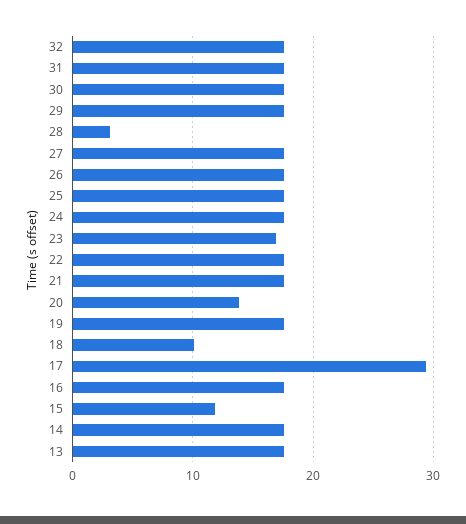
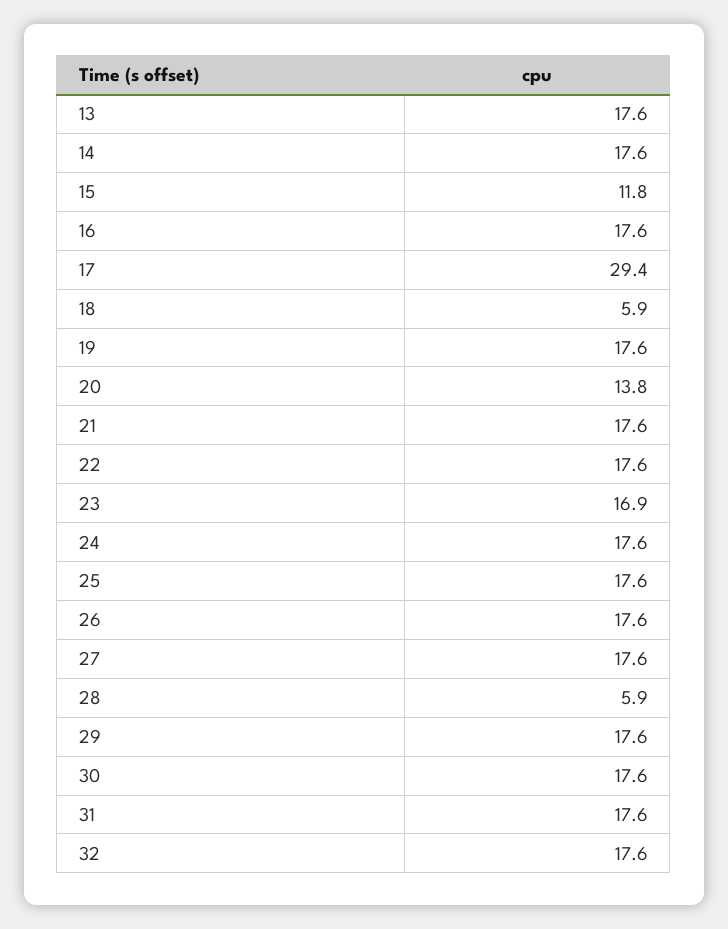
28: 3 -> 5.9
18: 10 -> 5.9

